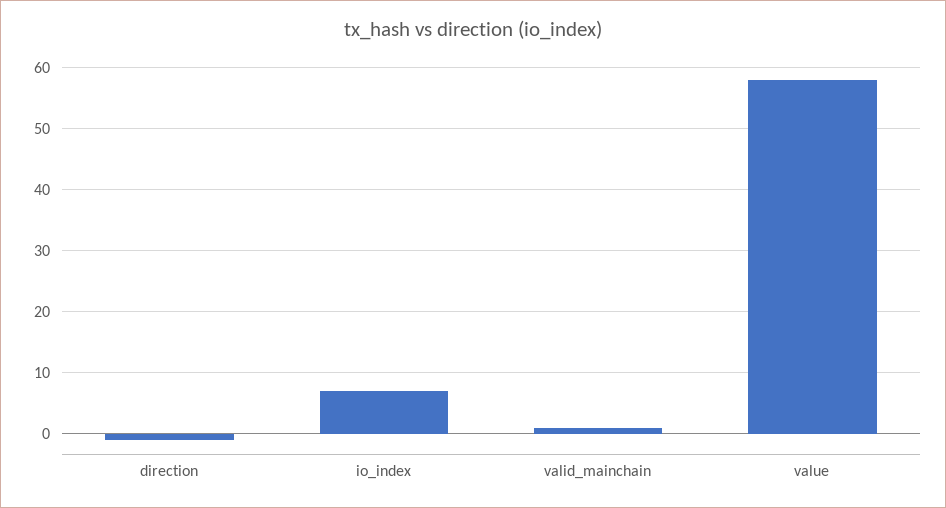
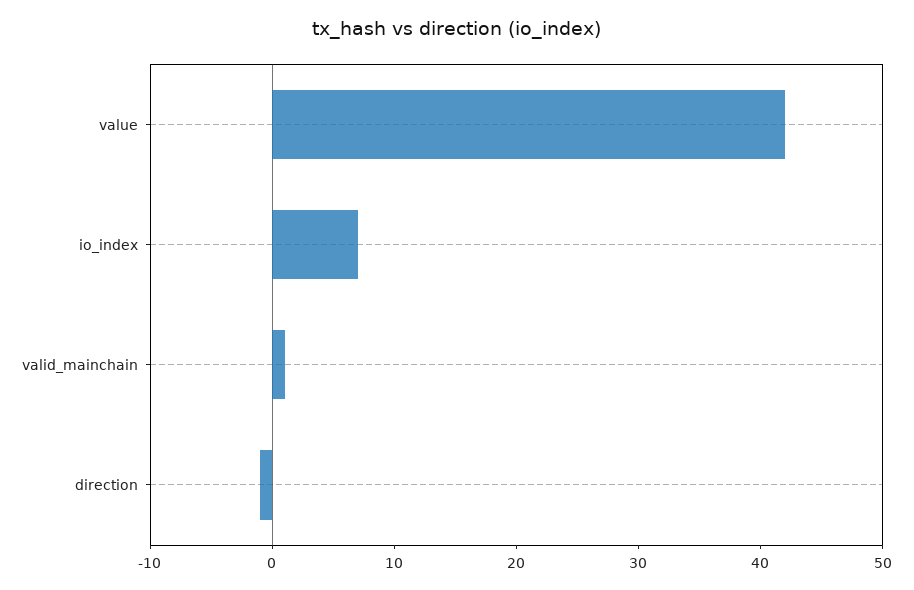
value: 58 -> 42

